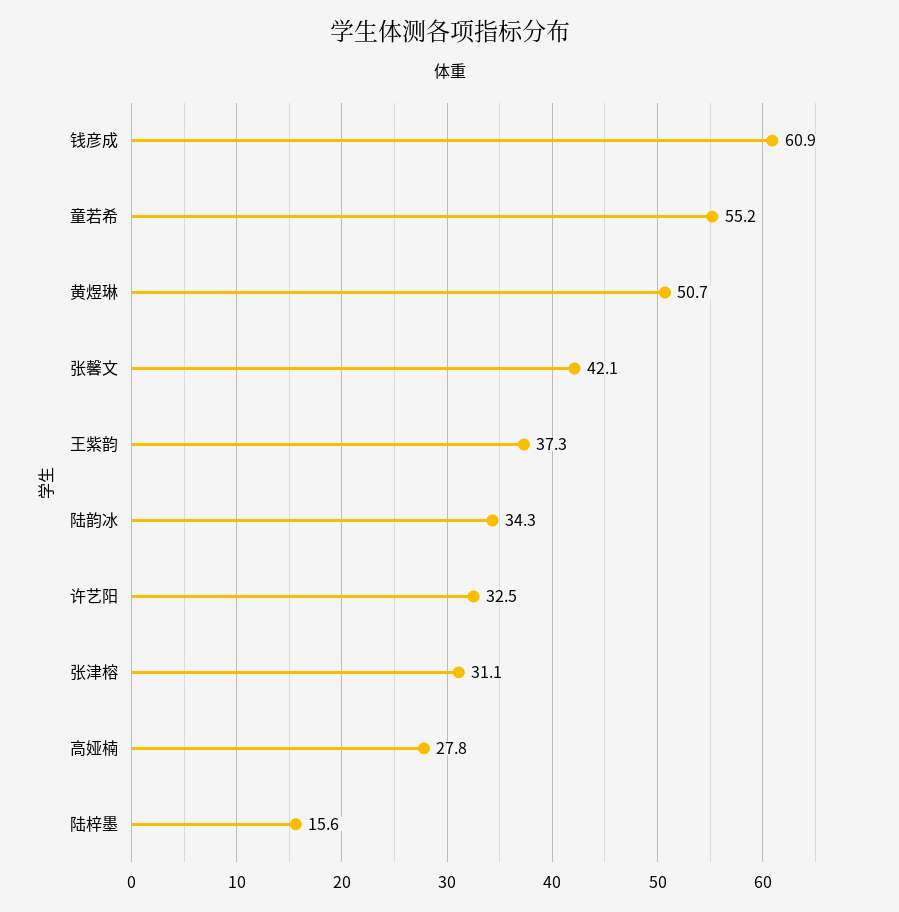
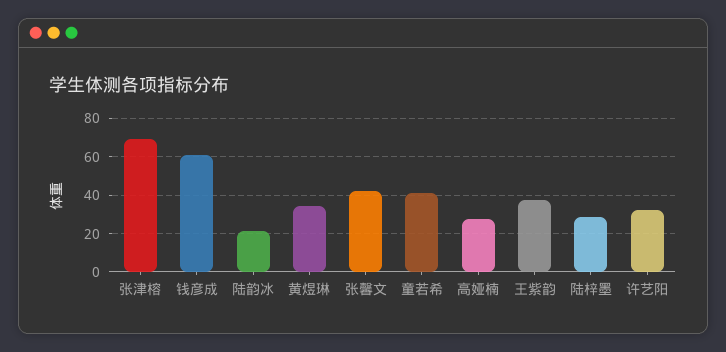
童若希: 55.2 -> 40
黄煜琳: 50.7 -> 35
陆韵冰: 34.3 -> 20
张津榕: 31.1 -> 70
陆梓墨: 15.6 -> 30

